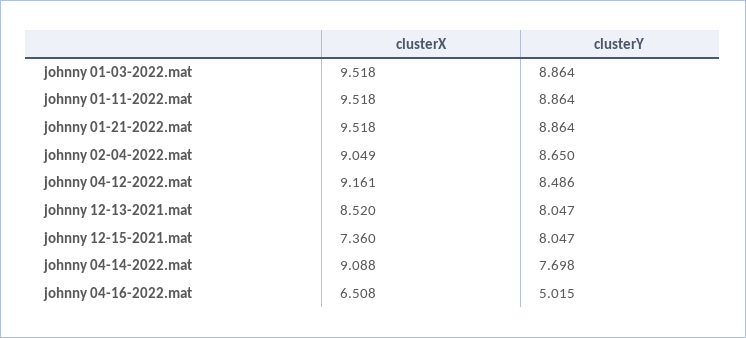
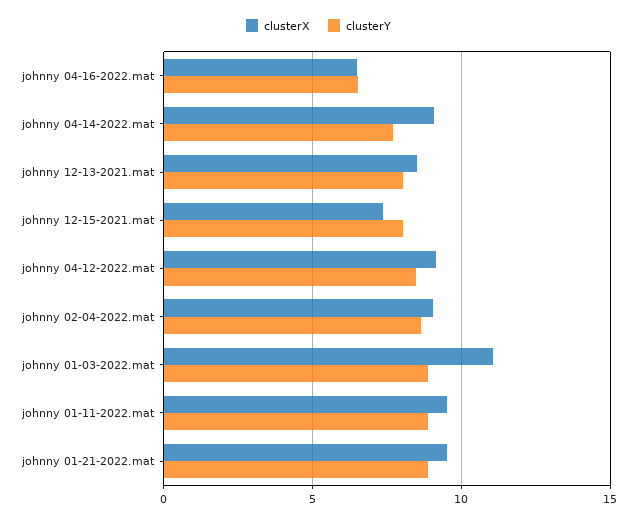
clusterX, johnny 01-03-2022.mat: 9.518 -> 11
clusterY, johnny 04-16-2022.mat: 5.015 -> 6.5

